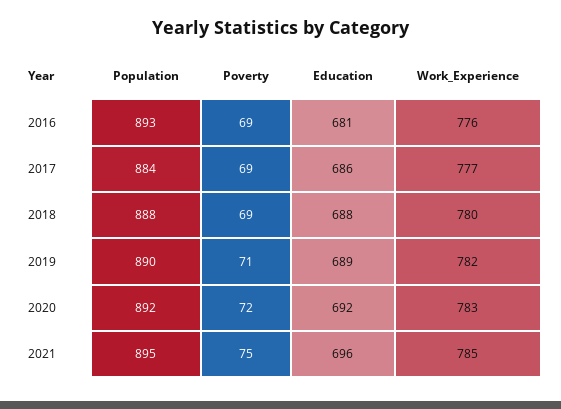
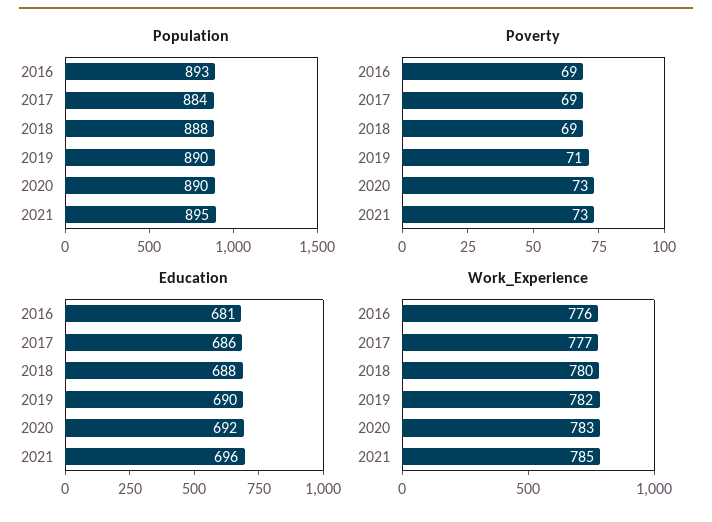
Education, 2019: 689 -> 690
Population, 2020: 892 -> 890
Poverty, 2020: 72 -> 73
Poverty, 2021: 75 -> 73

